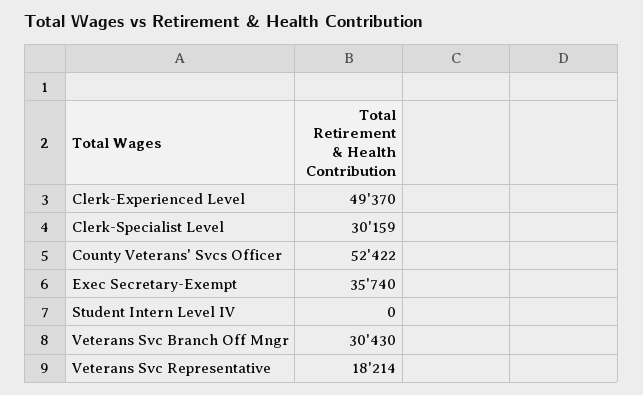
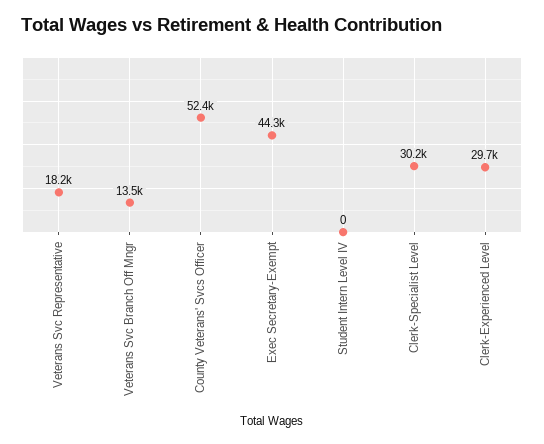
Clerk-Experienced Level: 49370 -> 29700
Exec Secretary-Exempt: 35740 -> 44300
Veterans Svc Branch Off Mngr: 30430 -> 13500

